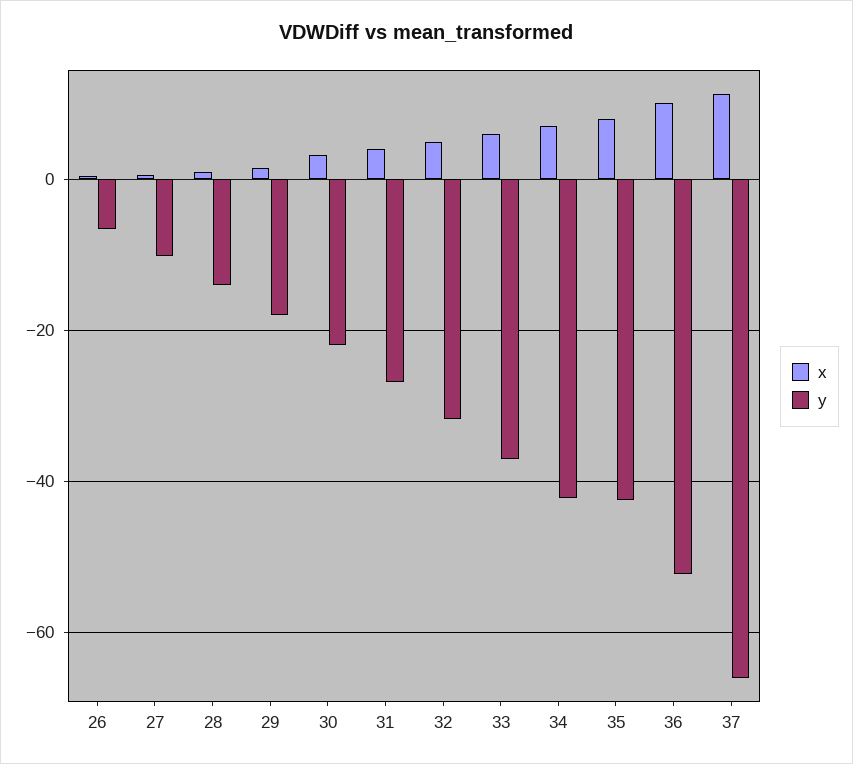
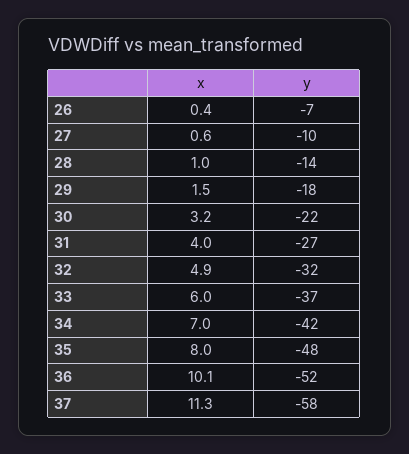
y, 35: -42 -> -48
y, 37: -66 -> -58

